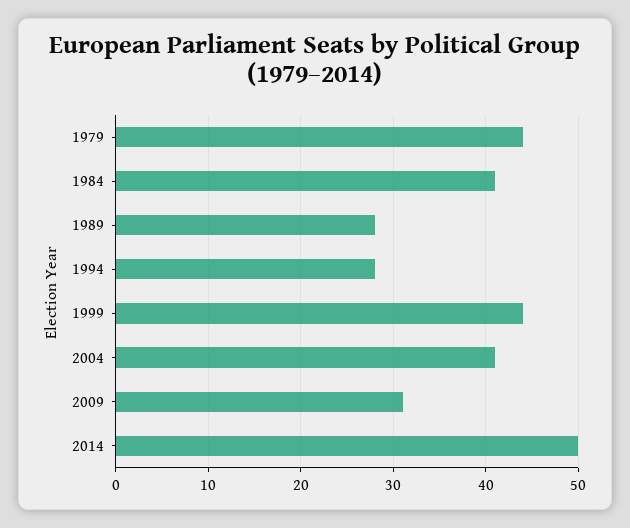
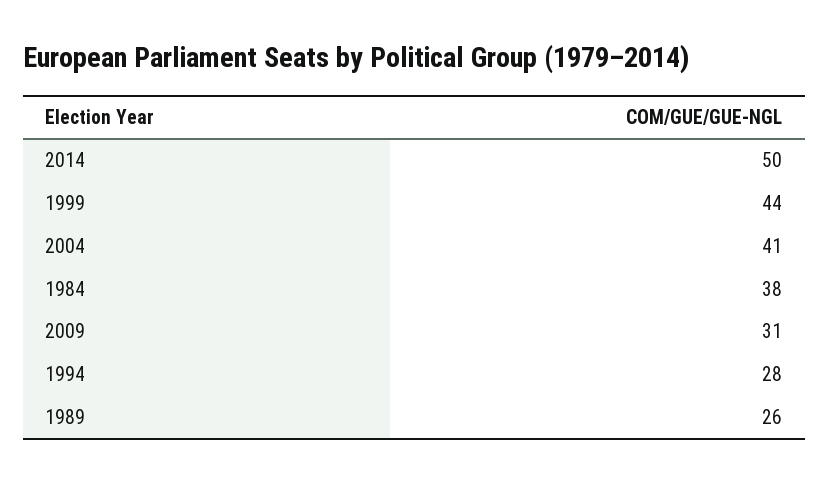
1979: 44 -> none
1984: 41 -> 38
1989: 28 -> 26

